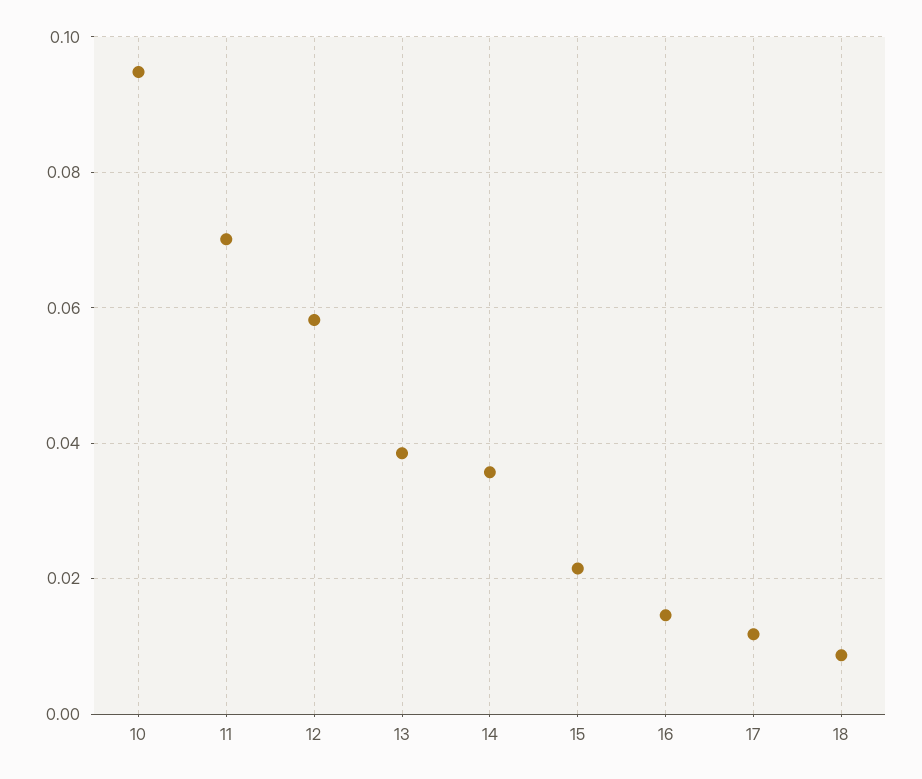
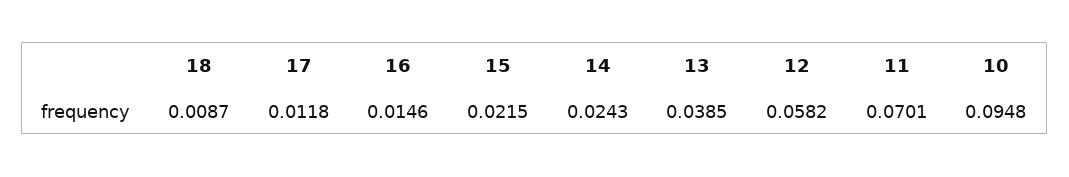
14: 0.036 -> 0.0243

